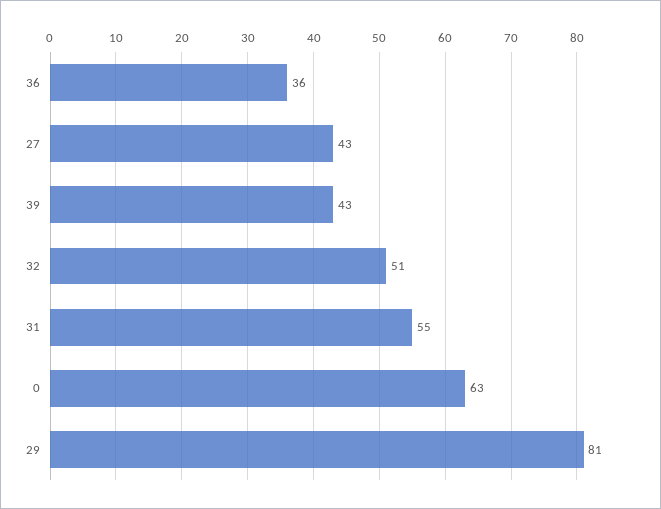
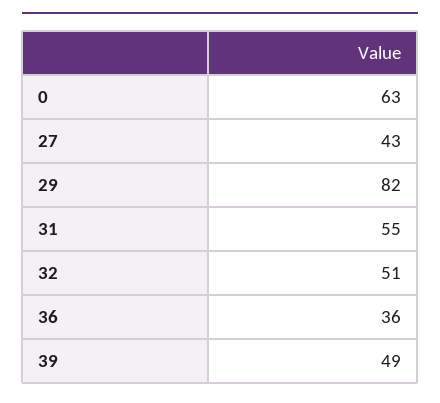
39: 43 -> 49
29: 81 -> 82

